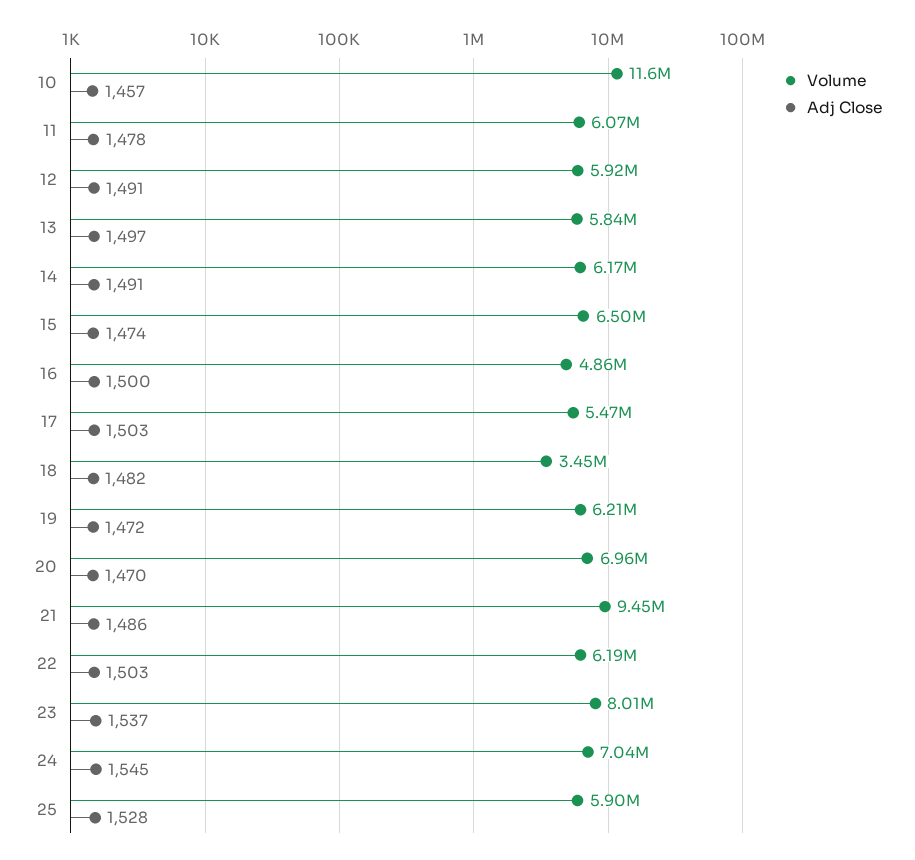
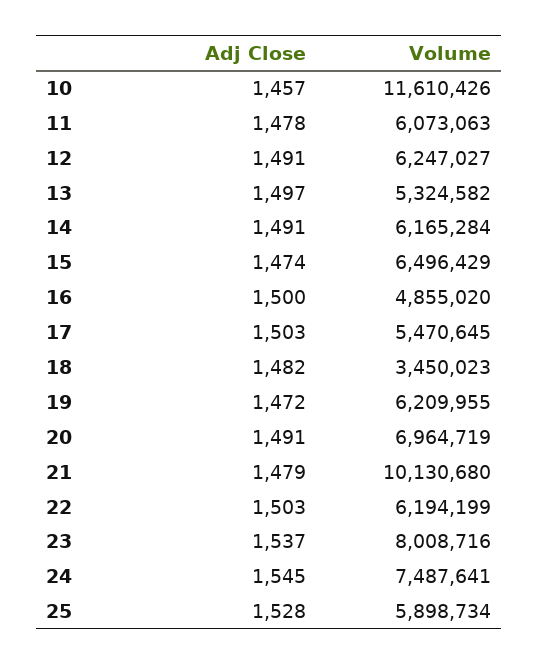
Volume, 12: 5920000 -> 6247027
Volume, 13: 5840000 -> 5324582
Adj Close, 20: 1470 -> 1491
Volume, 21: 9450000 -> 10130680
Adj Close, 21: 1486 -> 1479
Volume, 24: 7040000 -> 7487641

